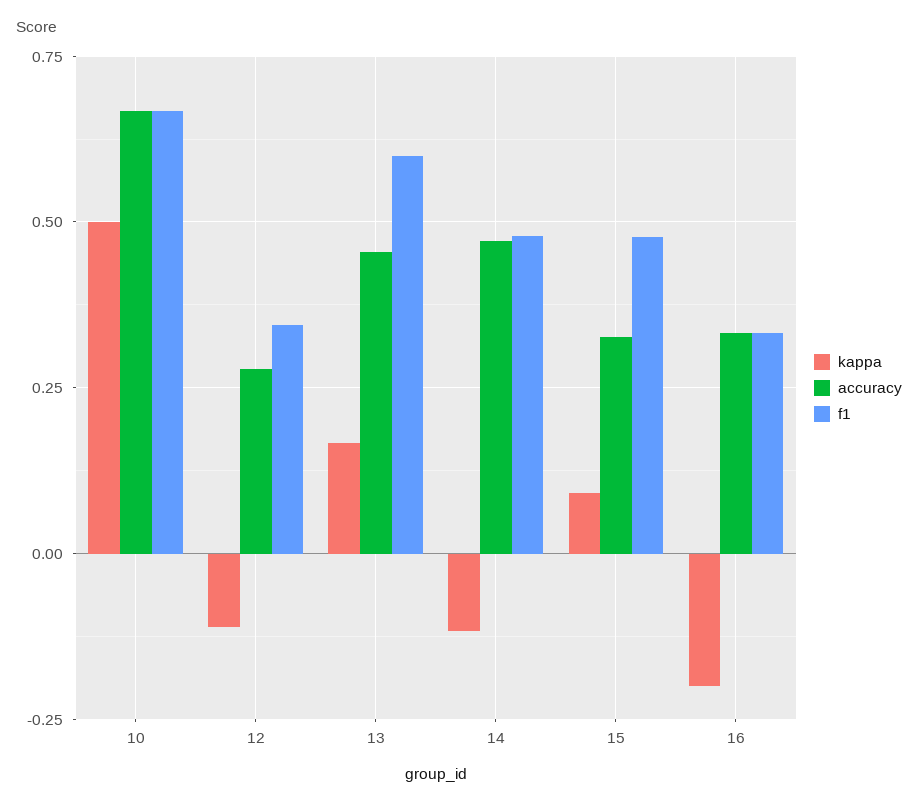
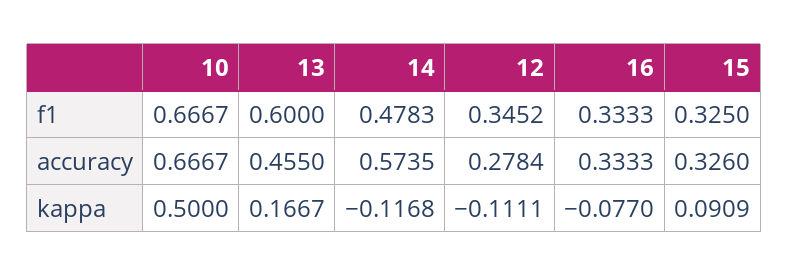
accuracy, 14: 0.475 -> 0.5735
f1, 15: 0.475 -> 0.325
kappa, 16: -0.2 -> -0.077

